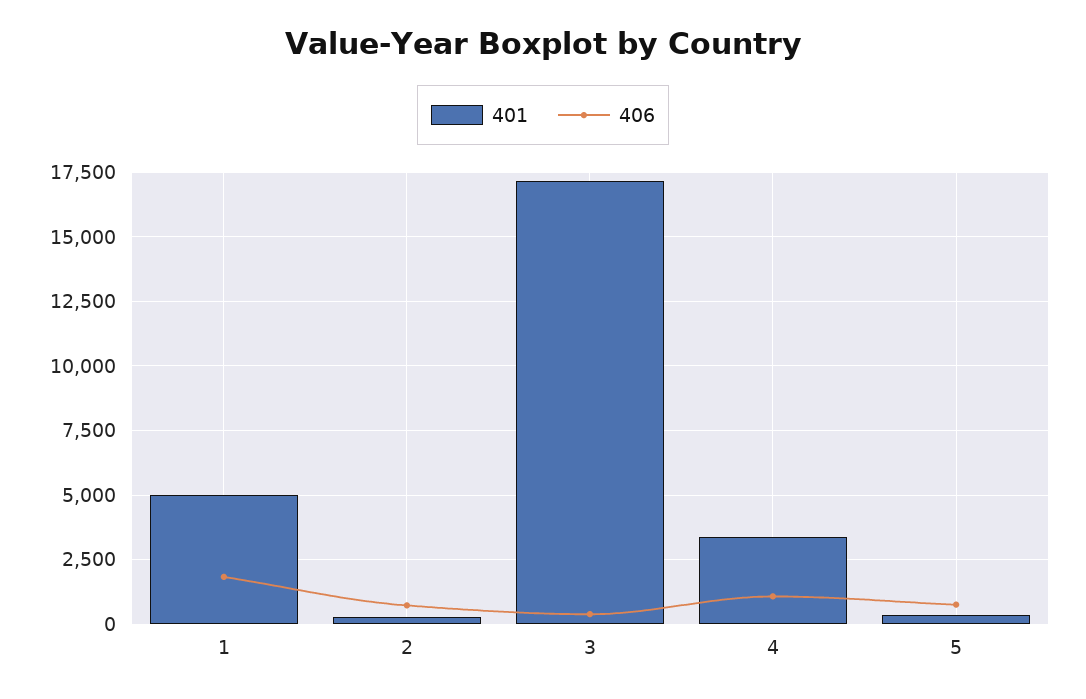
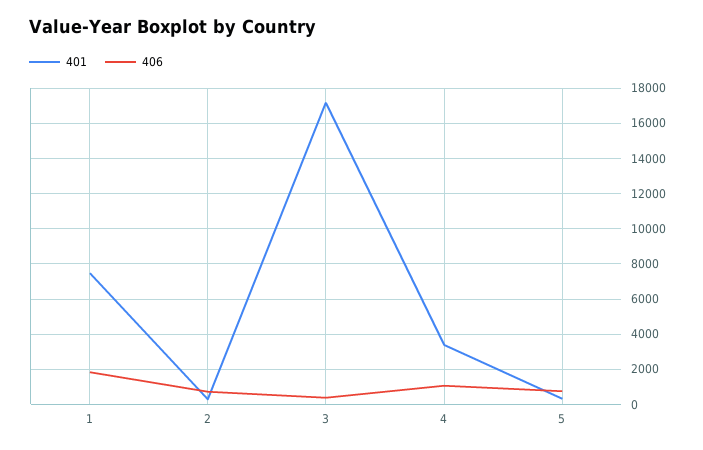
401, 1: 5000 -> 7500

